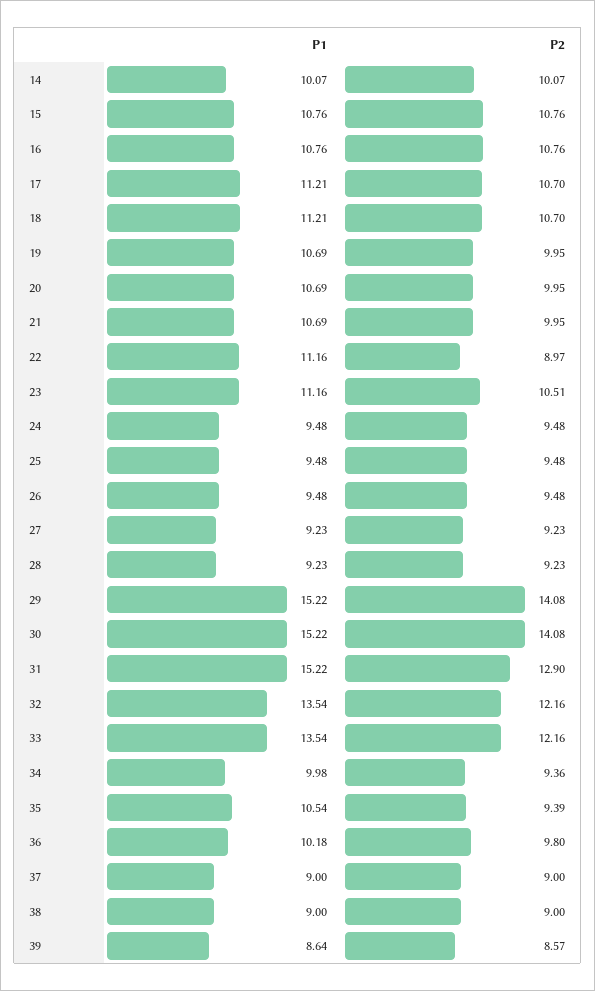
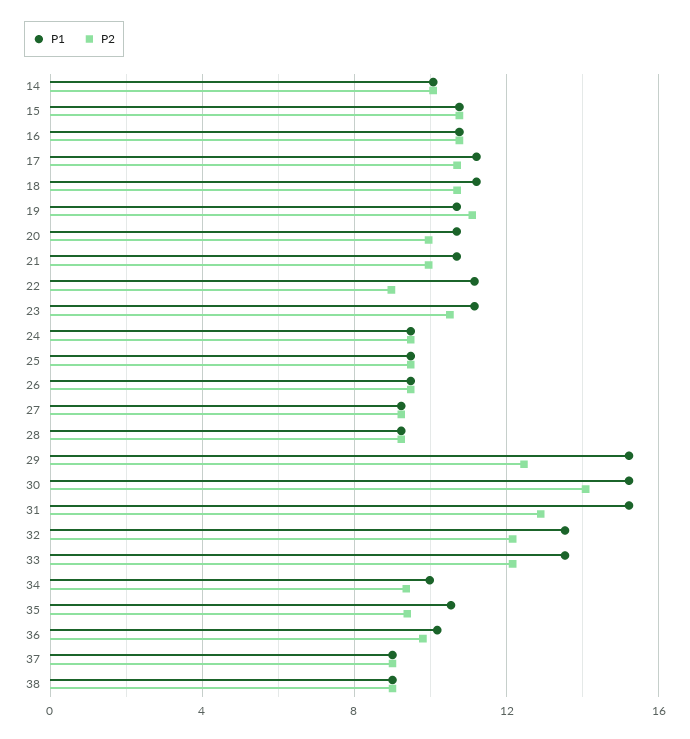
P2, 19: 9.95 -> 11
P2, 29: 14.08 -> 12.5
P1, 39: 8.64 -> none
P2, 39: 8.57 -> none

